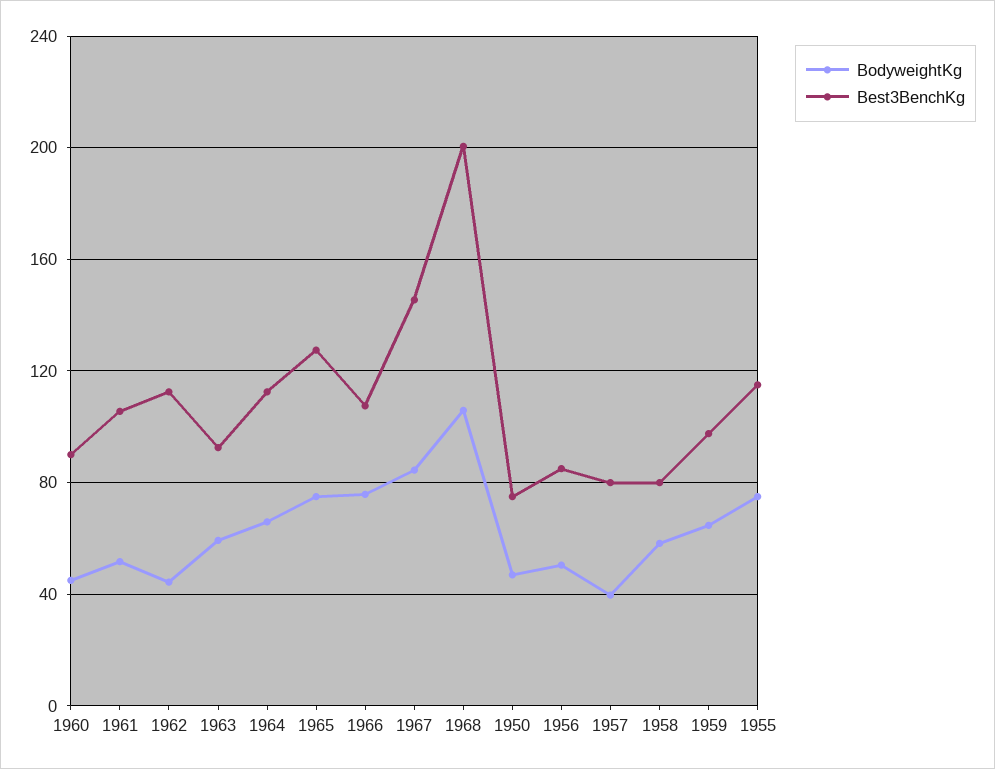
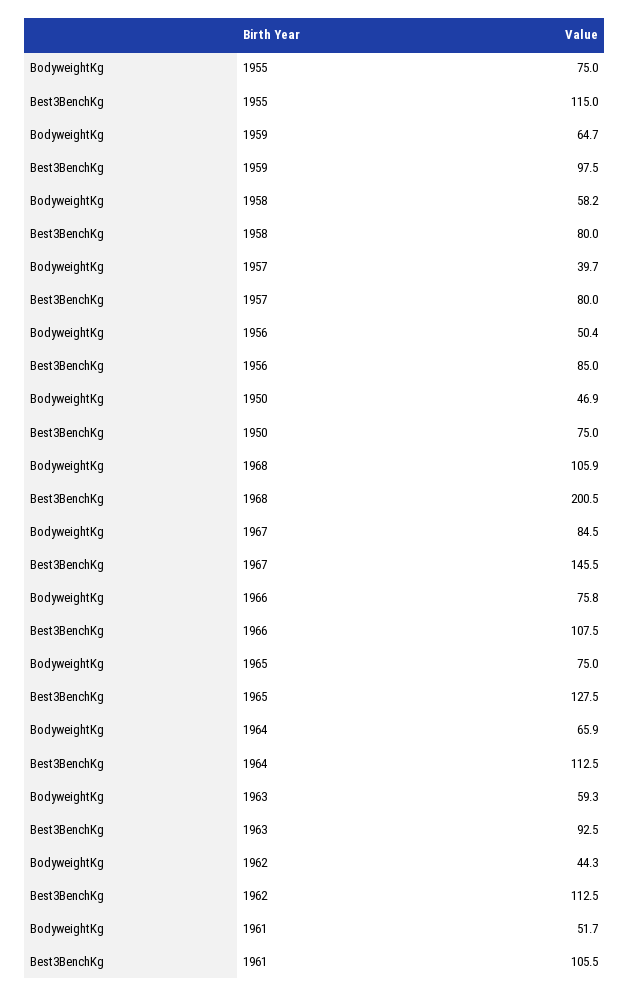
BodyweightKg, 1960: 45 -> none
Best3BenchKg, 1960: 90 -> none

